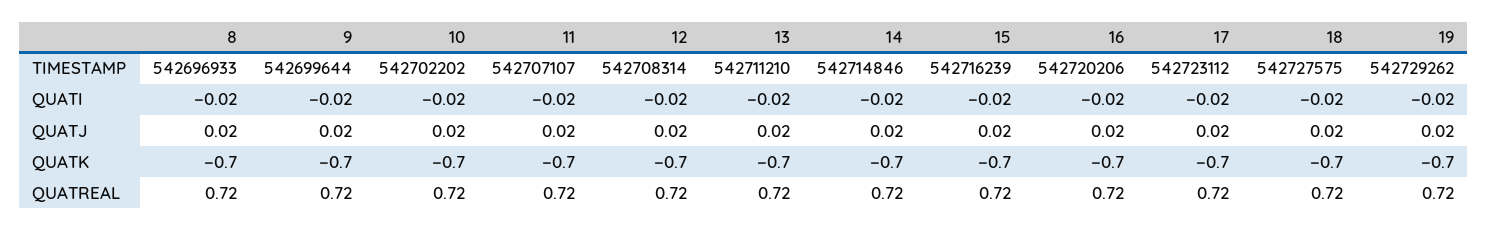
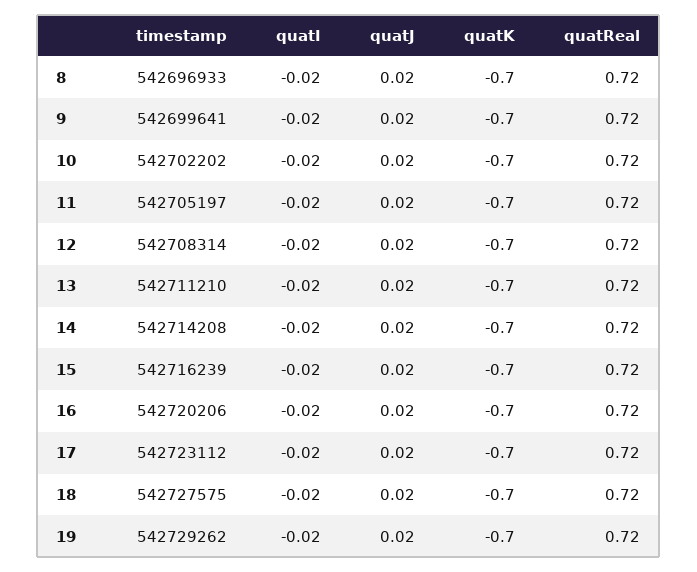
9, TIMESTAMP: 542699644 -> 542699641
11, TIMESTAMP: 542707107 -> 542705197
14, TIMESTAMP: 542714846 -> 542714208

